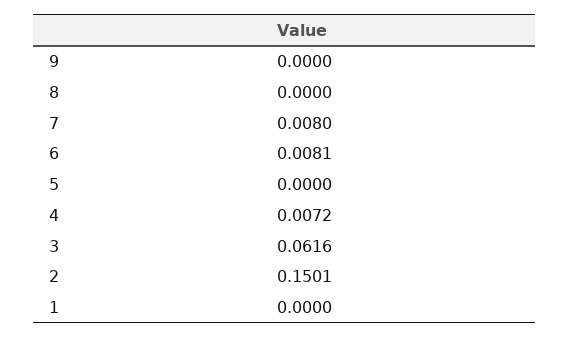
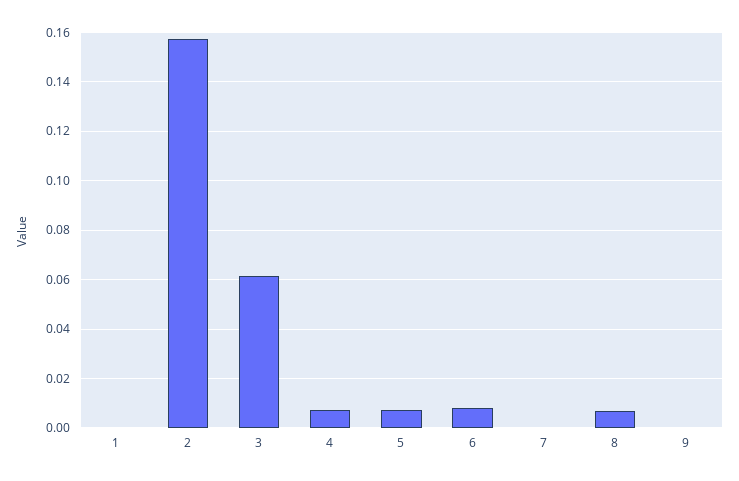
8: 0 -> 0.0075
7: 0.008 -> 0
5: 0 -> 0.0075
2: 0.1501 -> 0.1575

